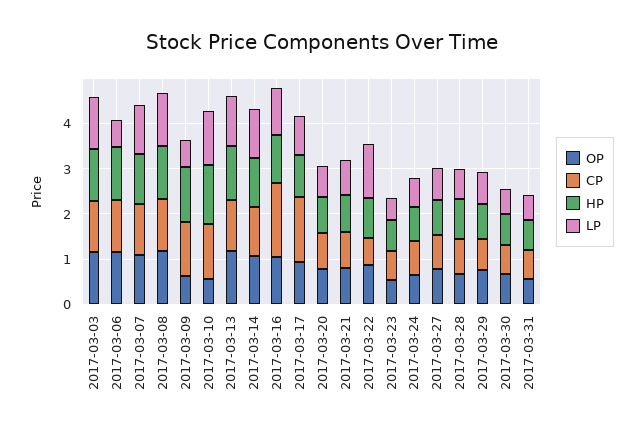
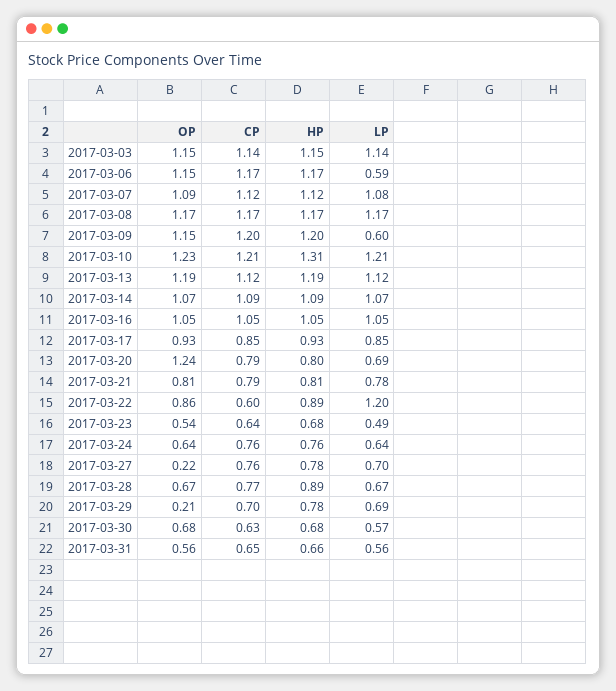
OP, 2017-03-09: 0.6 -> 1.15
OP, 2017-03-10: 0.6 -> 1.23
CP, 2017-03-16: 1.6 -> 1.05
CP, 2017-03-17: 1.4 -> 0.85
OP, 2017-03-20: 0.8 -> 1.24
OP, 2017-03-27: 0.8 -> 0.22
OP, 2017-03-29: 0.8 -> 0.21

